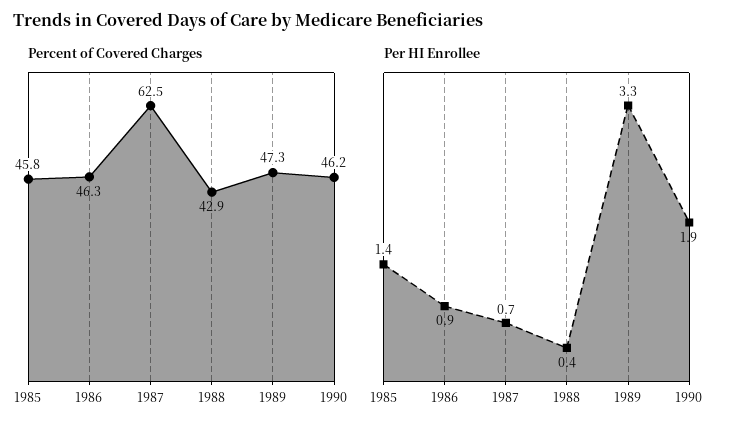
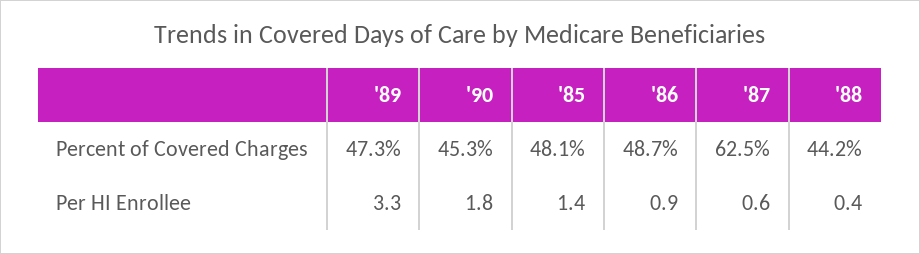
Percent of Covered Charges, 1985: 45.8 -> 48.1
Percent of Covered Charges, 1986: 46.3 -> 48.7
Percent of Covered Charges, 1988: 42.9 -> 44.2
Percent of Covered Charges, 1990: 46.2 -> 45.3
Per HI Enrollee, 1987: 0.7 -> 0.6
Per HI Enrollee, 1990: 1.9 -> 1.8

